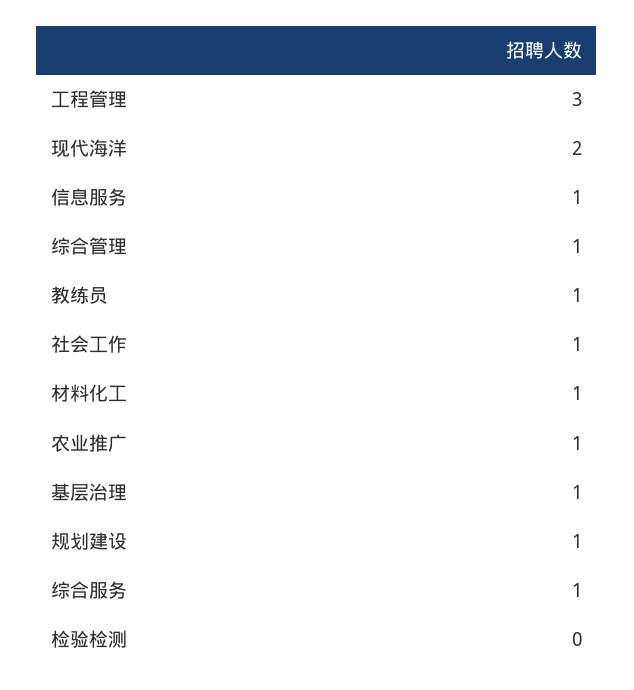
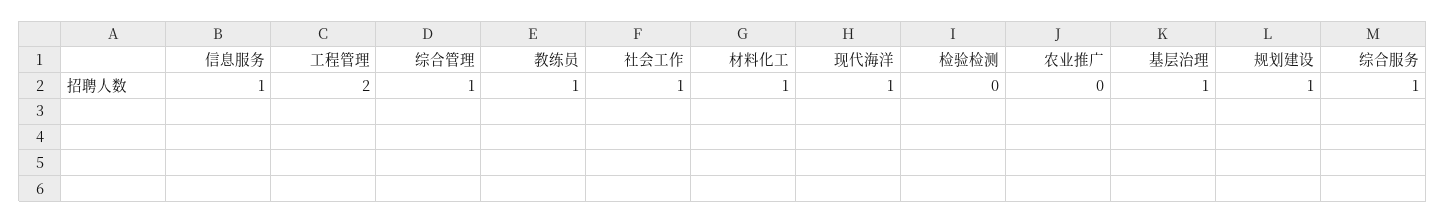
工程管理: 3 -> 2
现代海洋: 2 -> 1
农业推广: 1 -> 0

